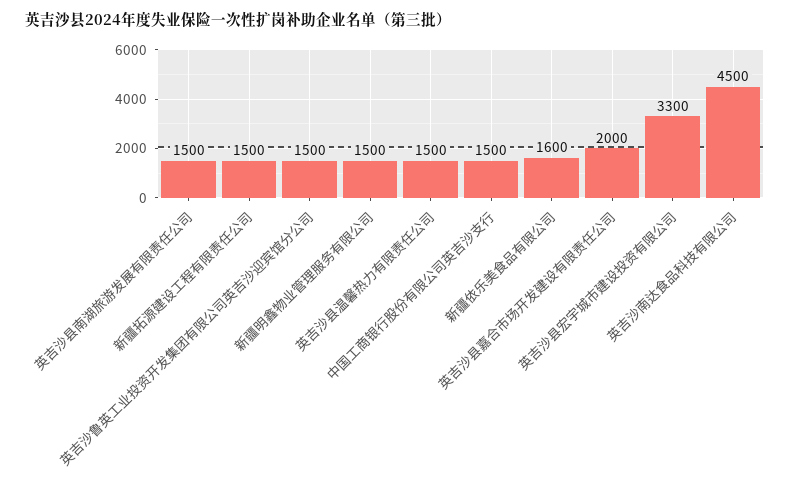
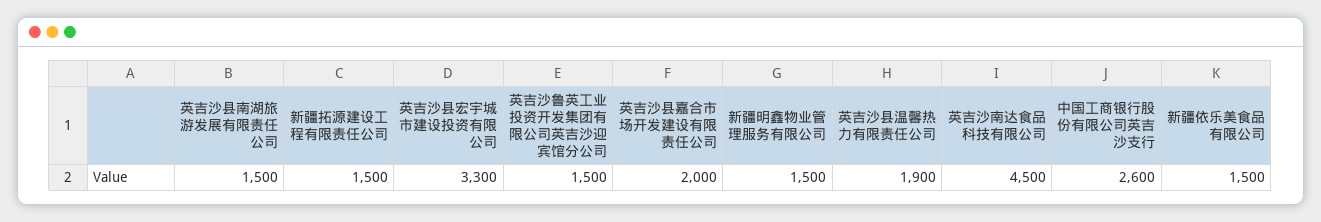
英吉沙县温馨热力有限责任公司: 1500 -> 1900
中国工商银行股份有限公司英吉沙支行: 1500 -> 2600
新疆依乐美食品有限公司: 1600 -> 1500

